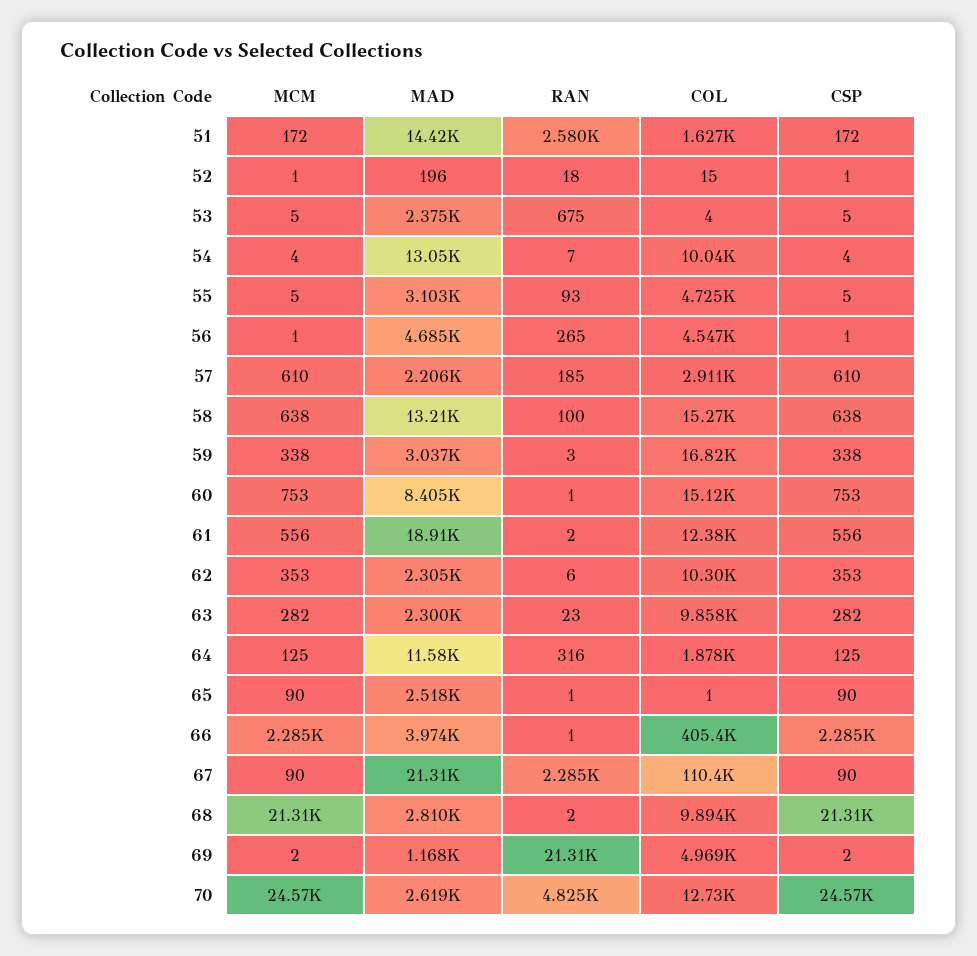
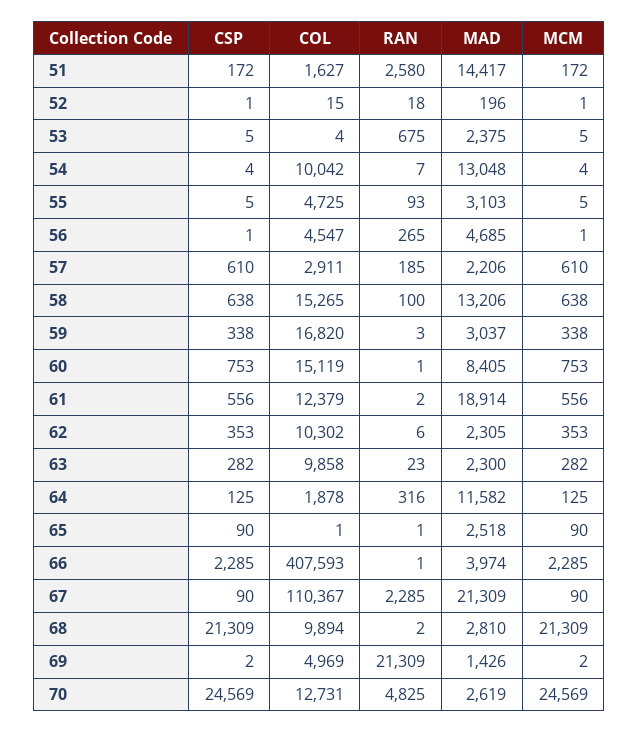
COL, 66: 405400 -> 407593
MAD, 69: 1168 -> 1426

